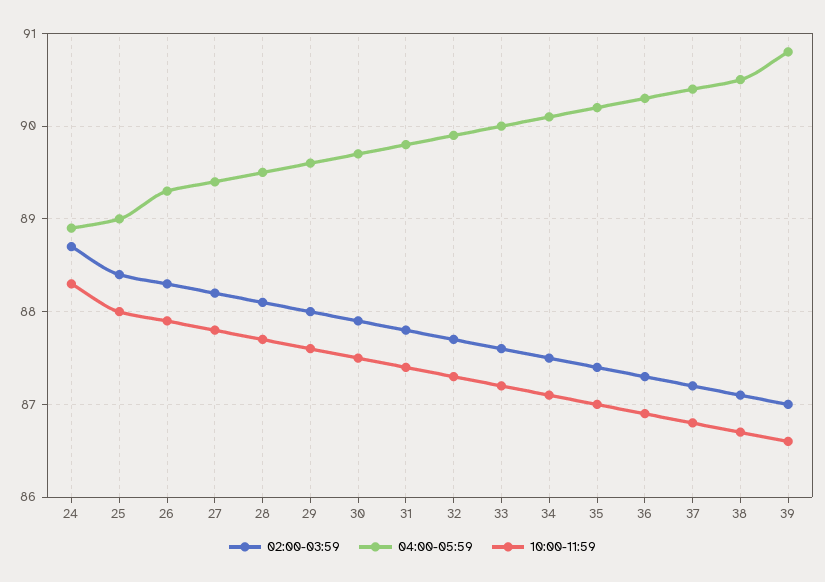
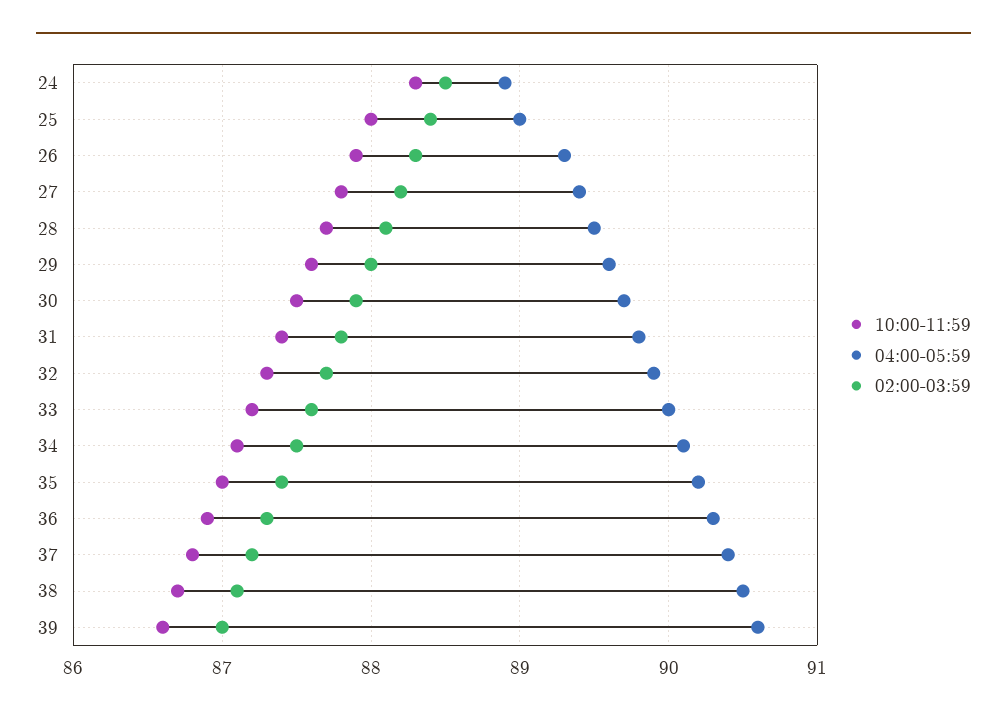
02:00-03:59, 24: 88.7 -> 88.5
04:00-05:59, 39: 90.8 -> 90.6

